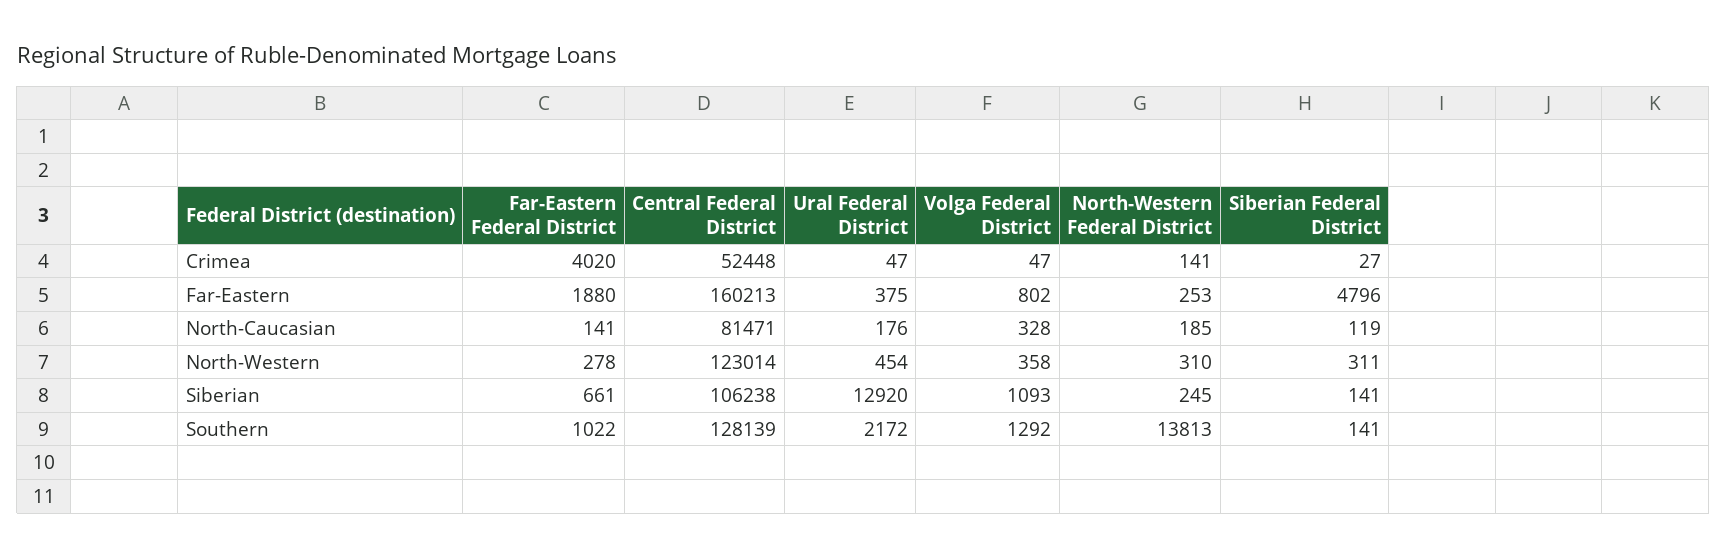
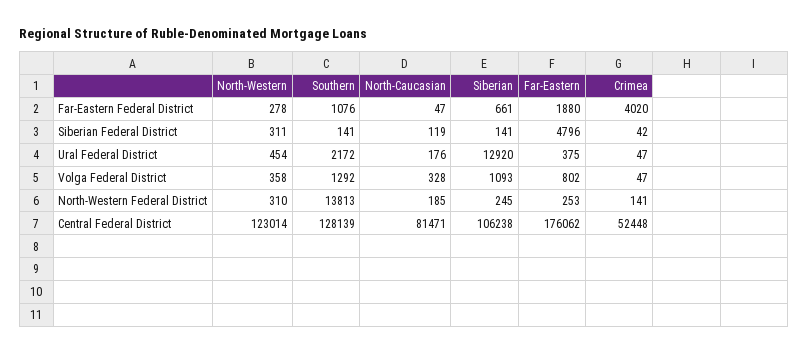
Siberian Federal District, Crimea: 27 -> 42
Central Federal District, Far-Eastern: 160213 -> 176062
Far-Eastern Federal District, North-Caucasian: 141 -> 47
Far-Eastern Federal District, Southern: 1022 -> 1076

